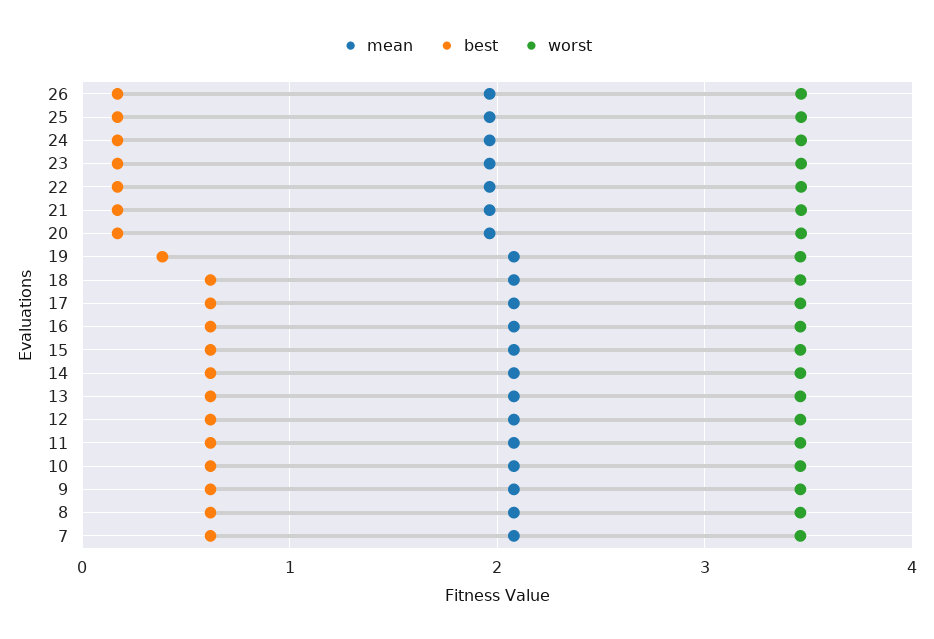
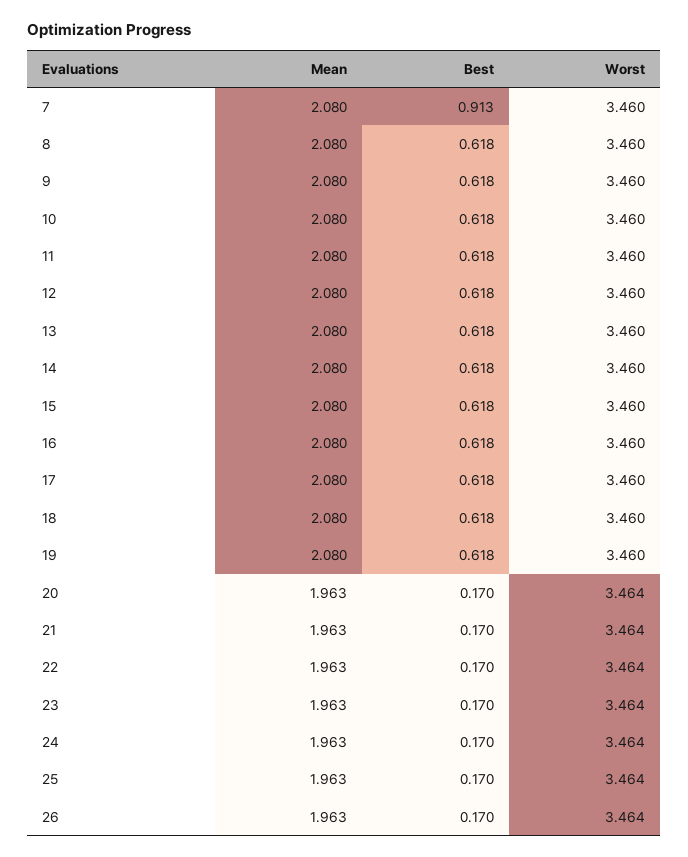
best, 19: 0.4 -> 0.618
best, 7: 0.6 -> 0.913

